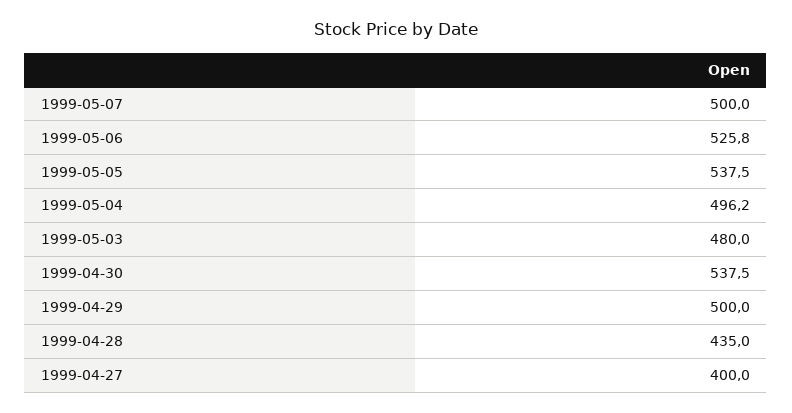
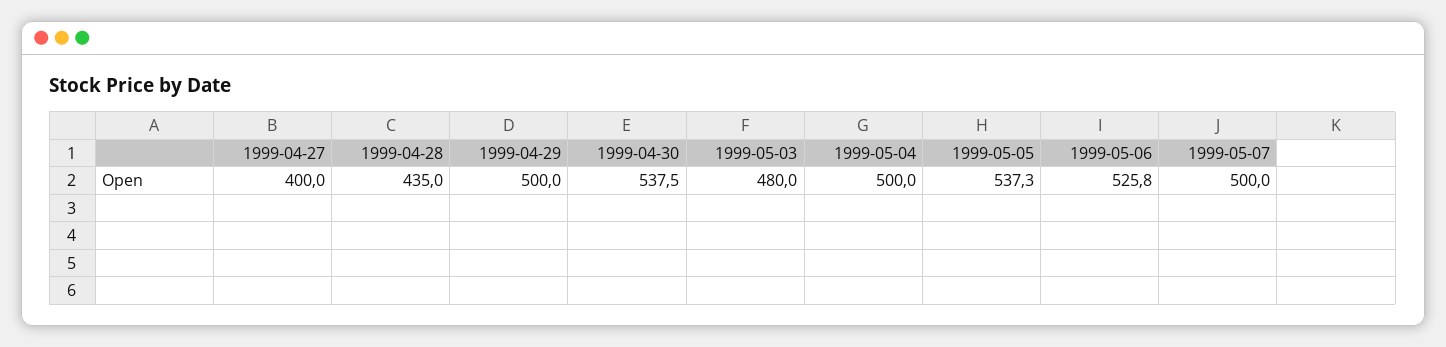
1999-05-05: 537.5 -> 537.3
1999-05-04: 496.2 -> 500

